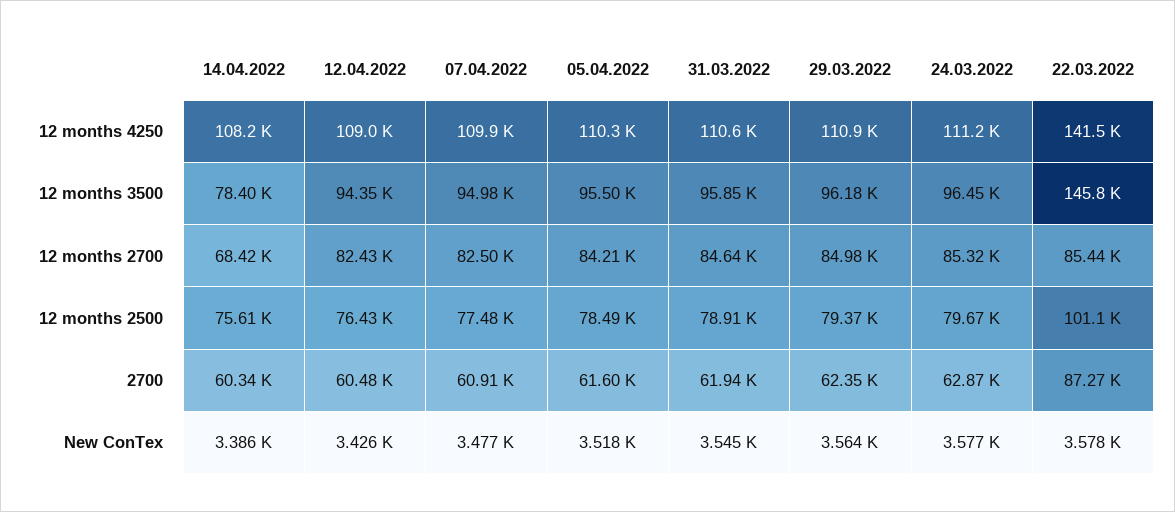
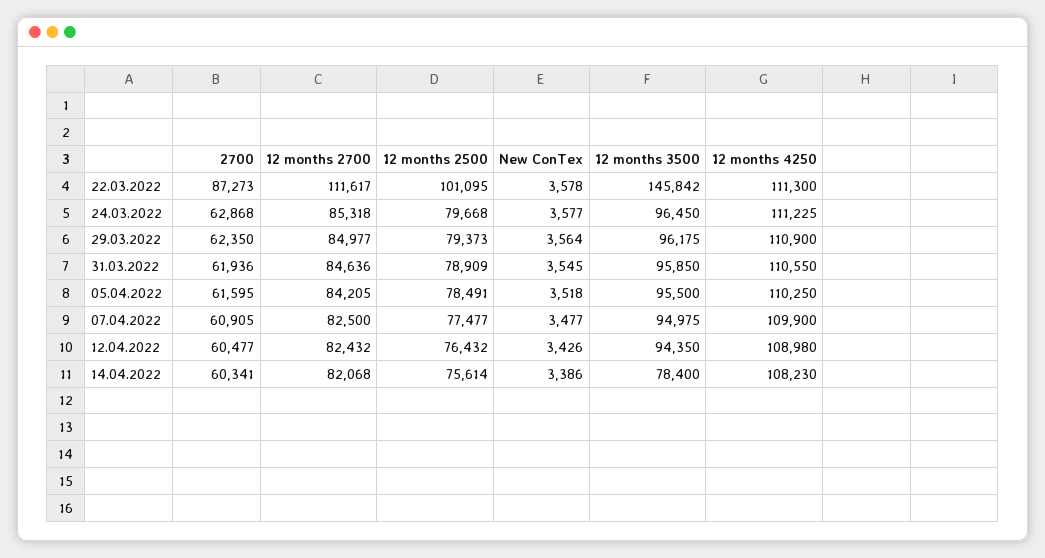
22.03.2022, 12 months 4250: 141500 -> 111300
14.04.2022, 12 months 2700: 68420 -> 82068
22.03.2022, 12 months 2700: 85440 -> 111617

